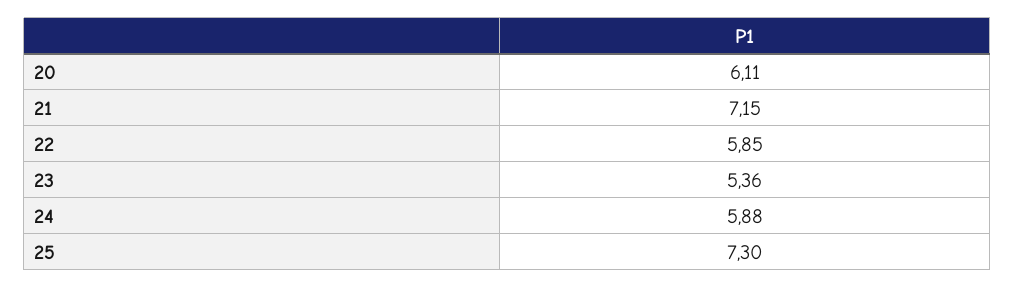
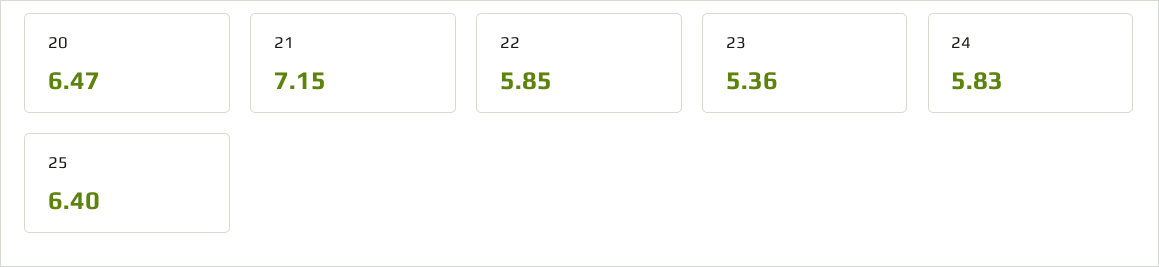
20: 6.11 -> 6.47
24: 5.88 -> 5.83
25: 7.3 -> 6.4

